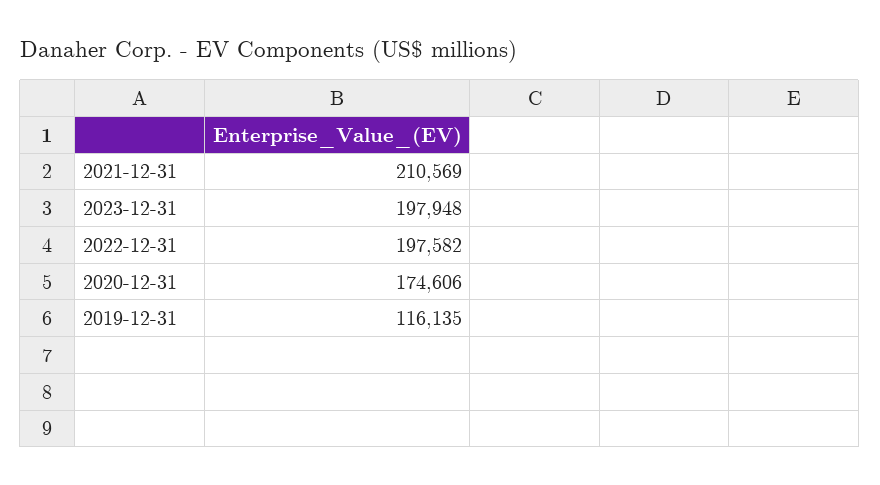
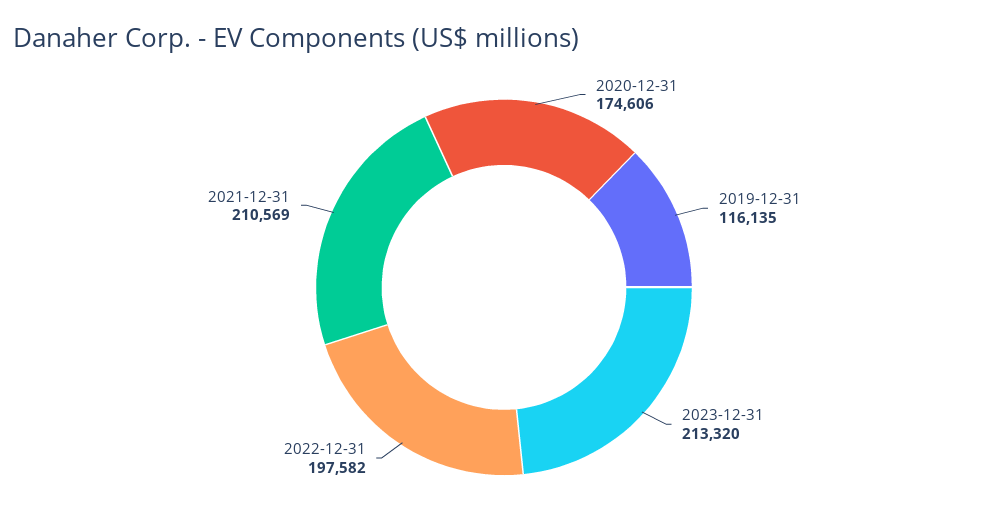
2023-12-31: 197948 -> 213320

